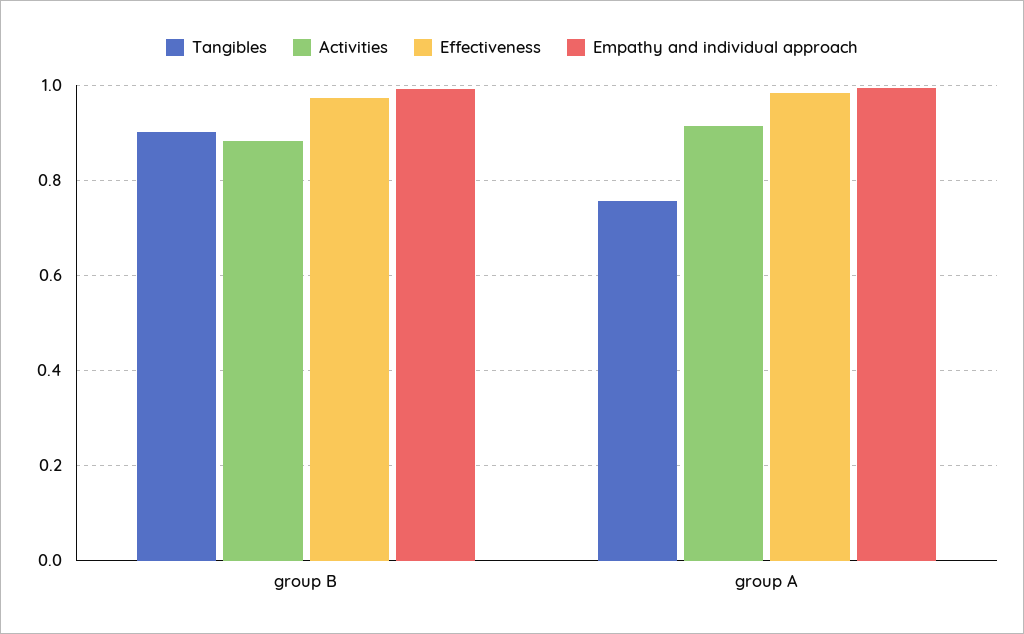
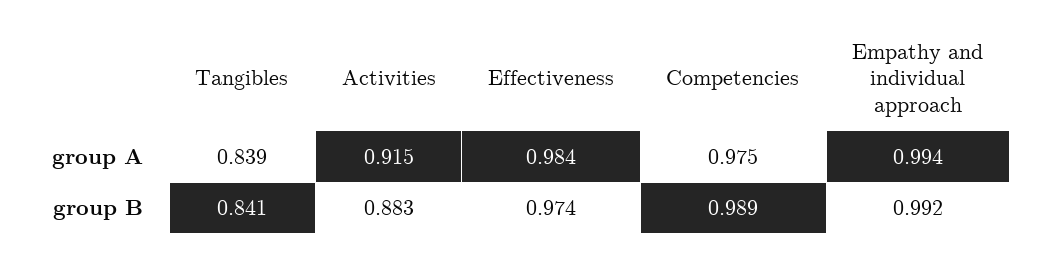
Tangibles, group B: 0.9 -> 0.841
Tangibles, group A: 0.76 -> 0.839
Competencies, group A: none -> 0.975
Competencies, group B: none -> 0.989

